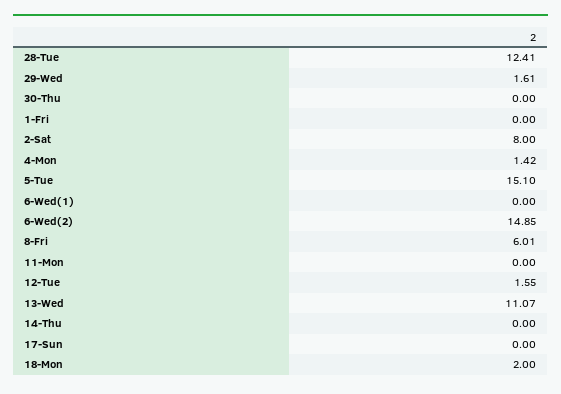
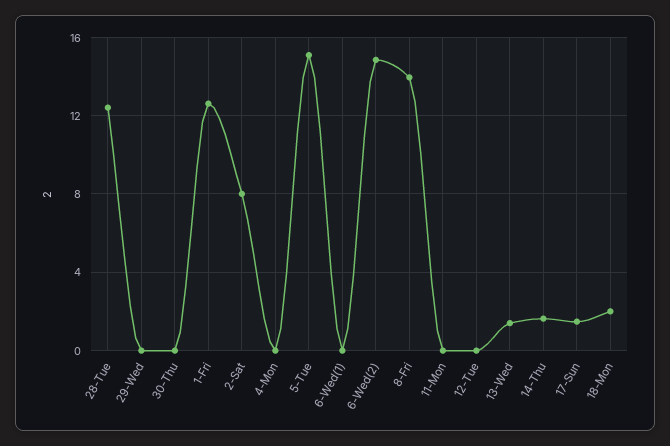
29-Wed: 1.61 -> 0
1-Fri: 0 -> 12.5
4-Mon: 1.42 -> 0
8-Fri: 6.01 -> 14
12-Tue: 1.55 -> 0
13-Wed: 11.07 -> 1.5
14-Thu: 0 -> 1.5
17-Sun: 0 -> 1.5

